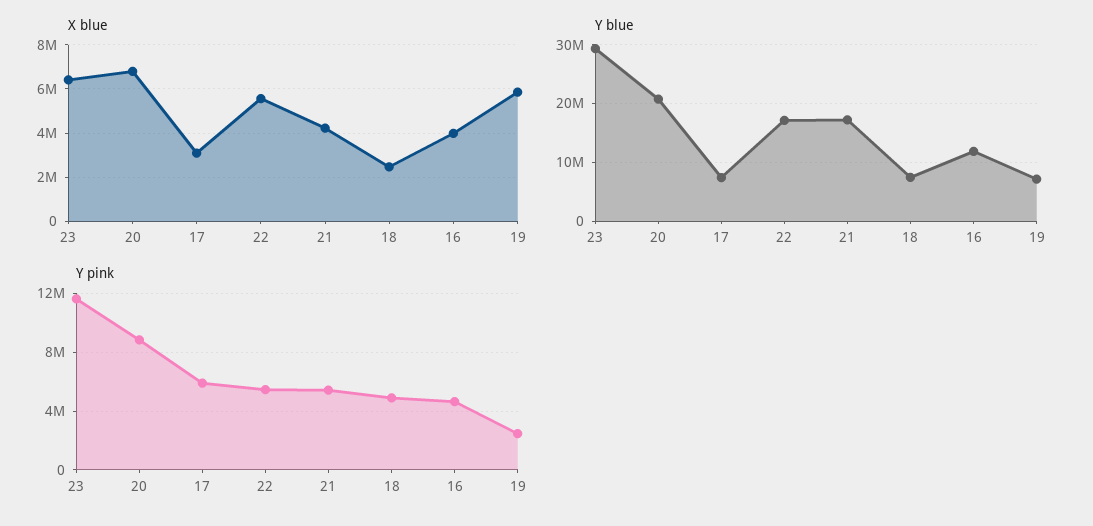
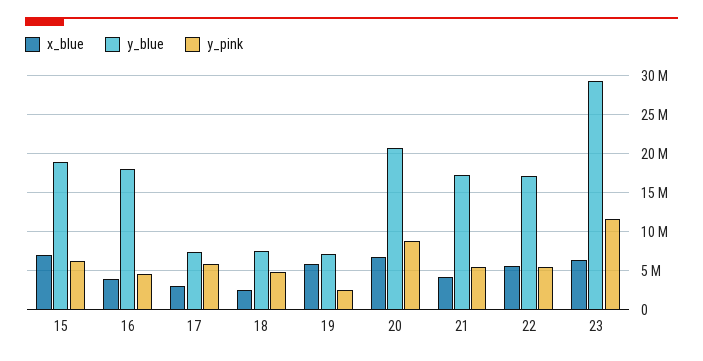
Y blue, 16: 12000000 -> 18000000
X blue, 15: none -> 7000000
Y blue, 15: none -> 19000000
Y pink, 15: none -> 6000000

